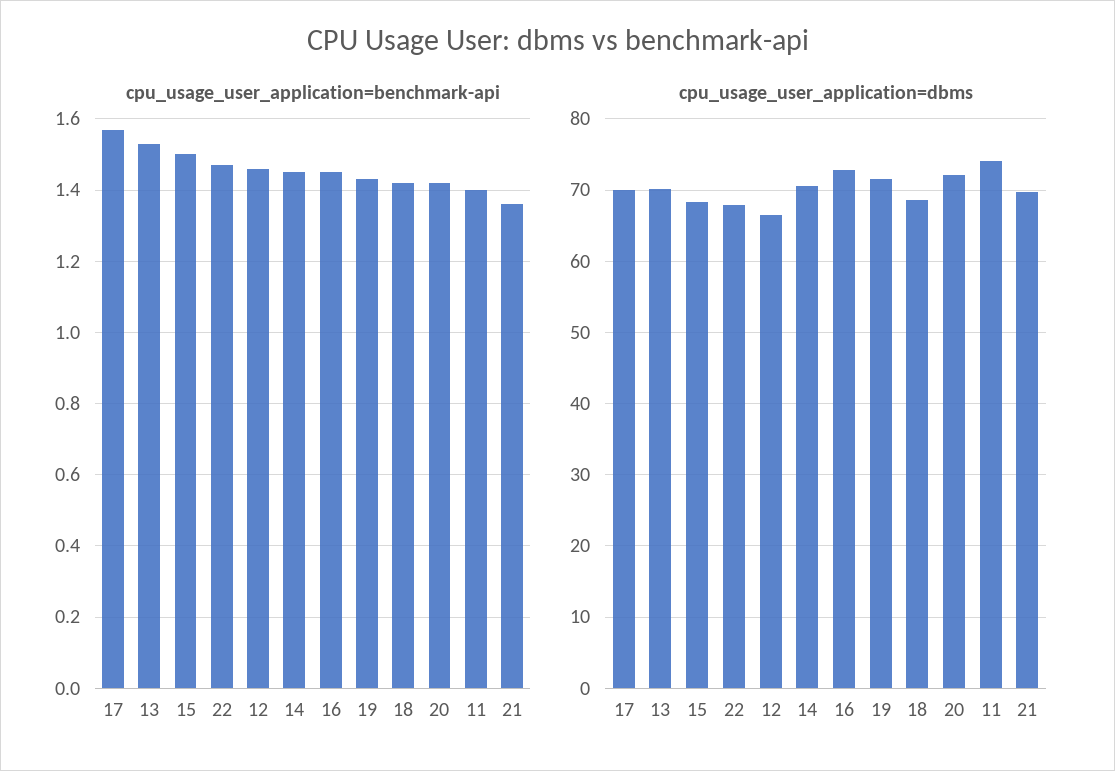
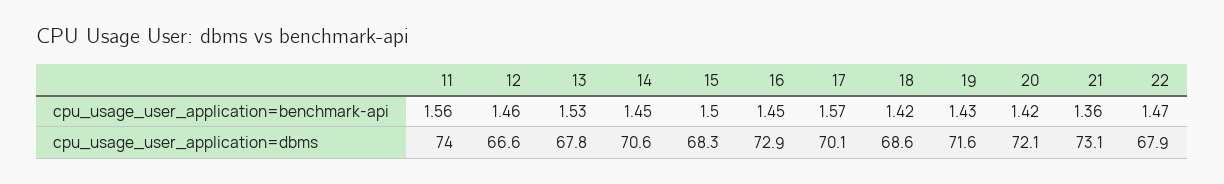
cpu_usage_user_application=benchmark-api, 11: 1.4 -> 1.56
cpu_usage_user_application=dbms, 13: 70 -> 67.8
cpu_usage_user_application=dbms, 21: 70 -> 73.1

